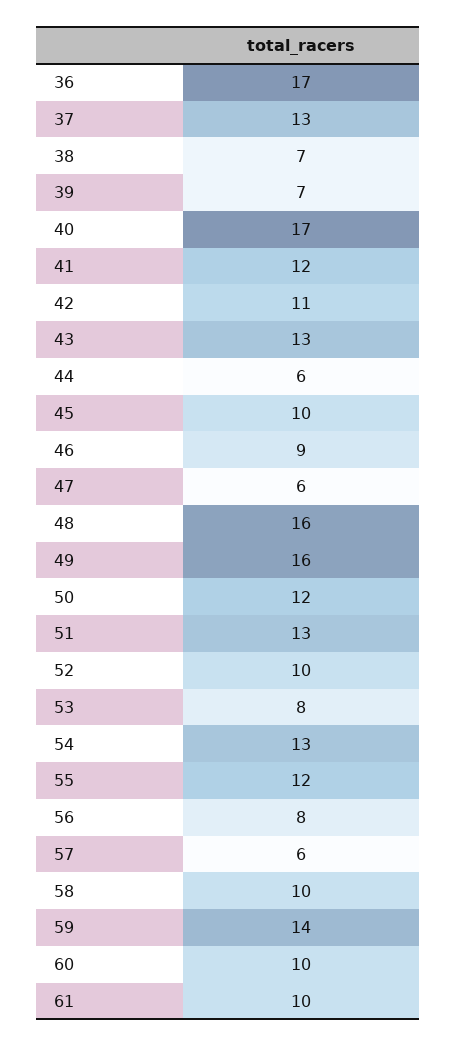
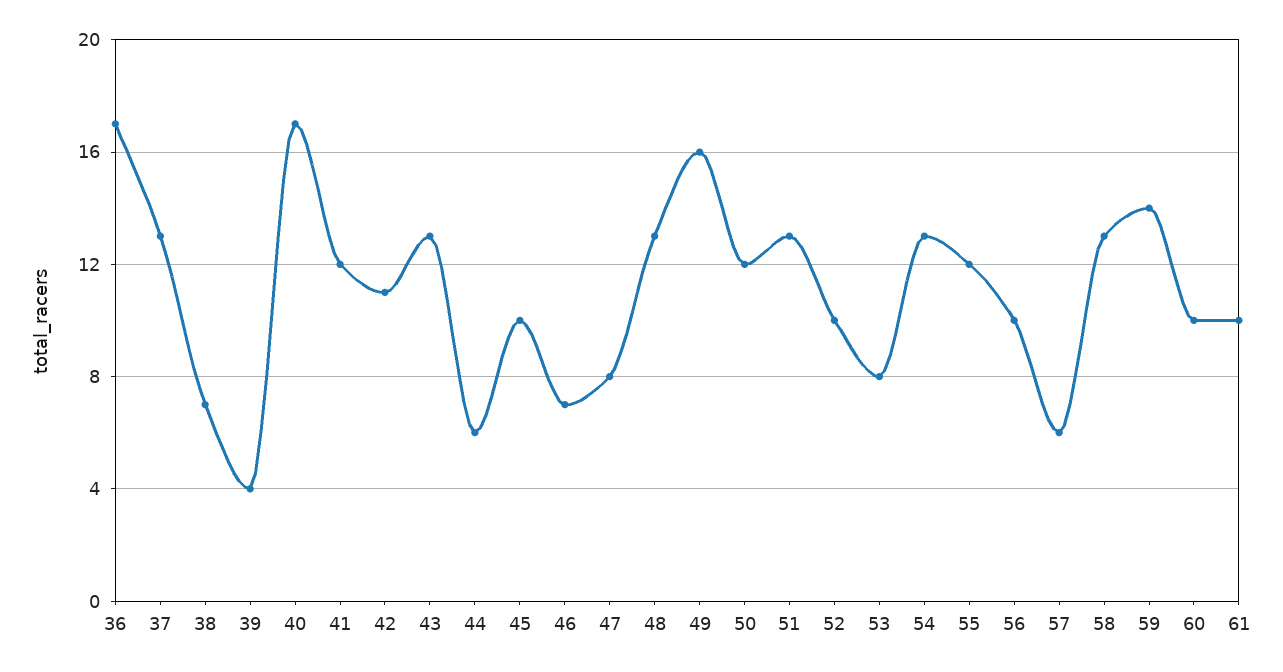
39: 7 -> 4
46: 9 -> 7
47: 6 -> 8
48: 16 -> 13
56: 8 -> 10
58: 10 -> 13

